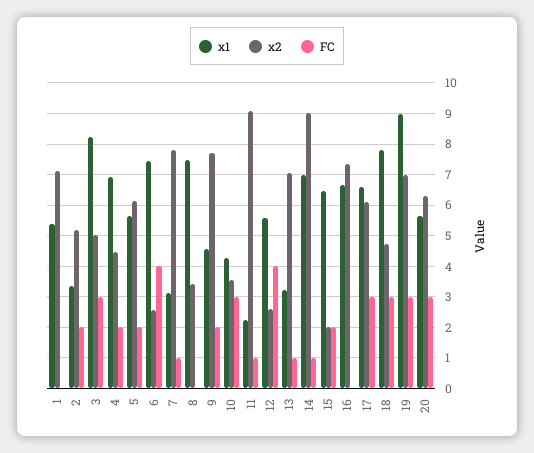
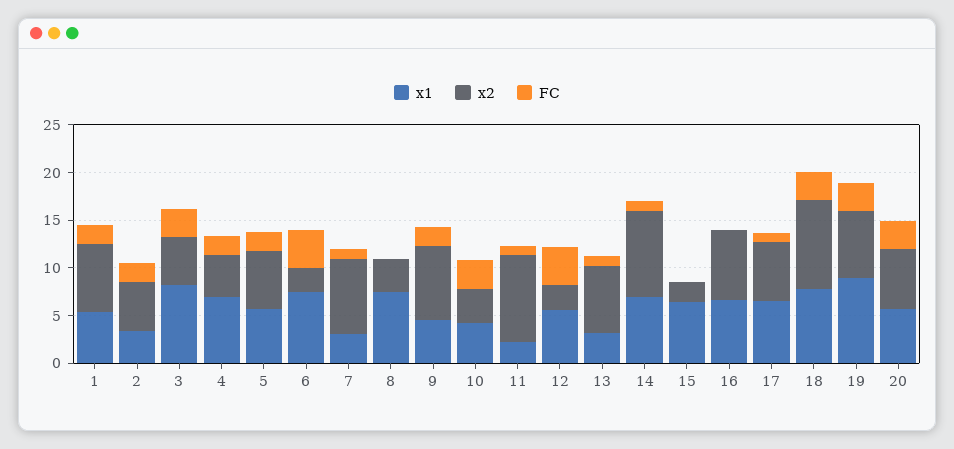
FC, 1: 0 -> 2
FC, 15: 2 -> 0
FC, 17: 3 -> 1
x2, 18: 4.8 -> 9

